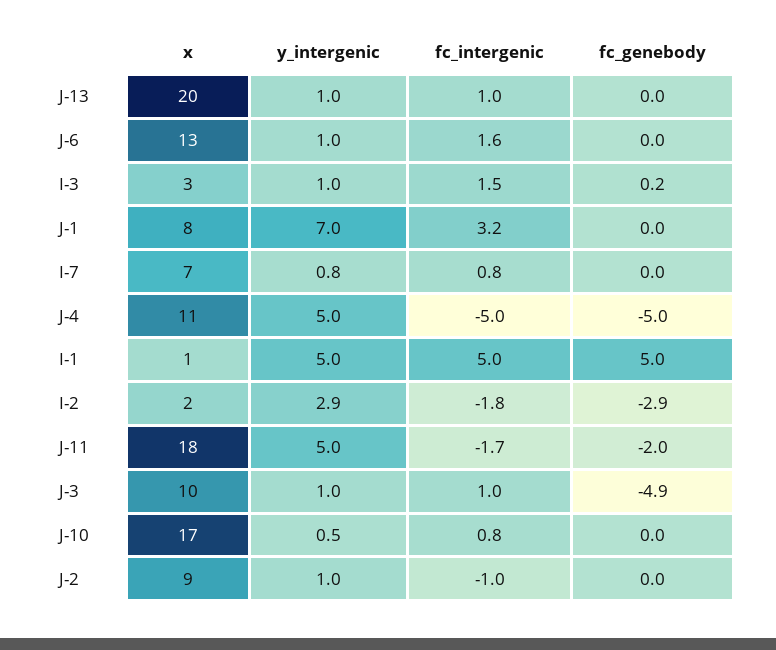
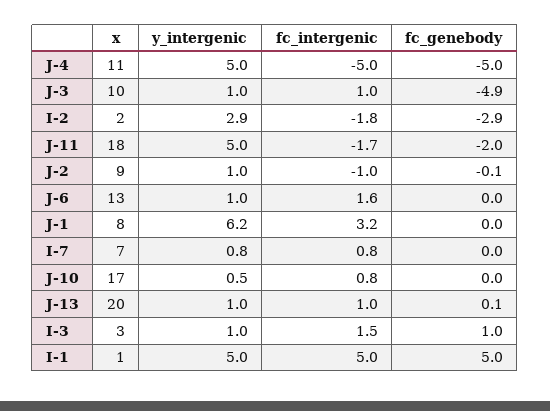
fc_genebody, J-13: 0 -> 0.1
fc_genebody, I-3: 0.2 -> 1
y_intergenic, J-1: 7 -> 6.2
fc_genebody, J-2: 0 -> -0.1

